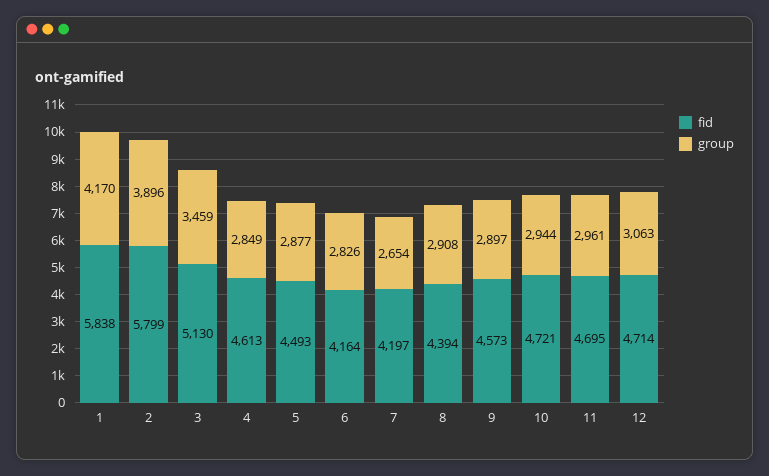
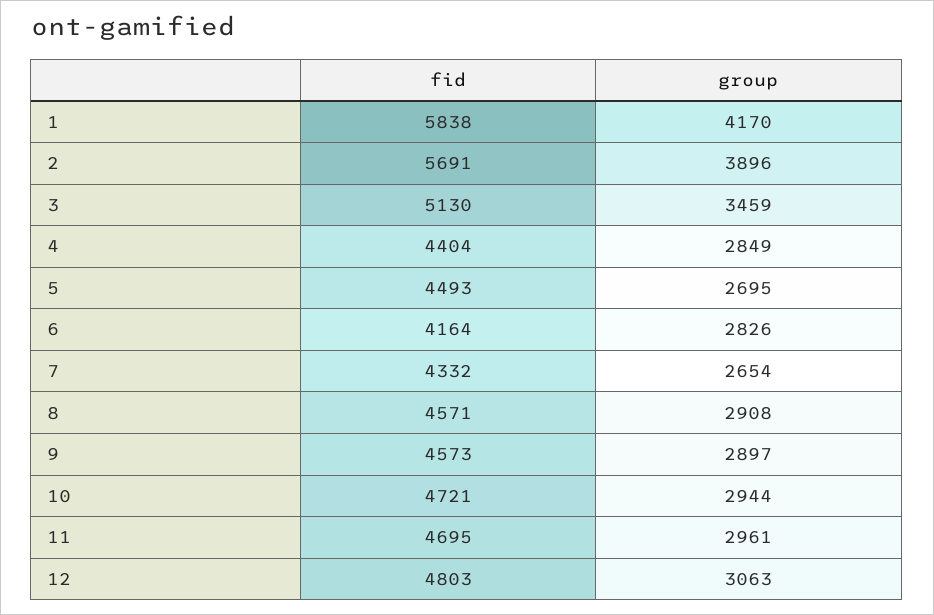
fid, 2: 5799 -> 5691
fid, 4: 4613 -> 4404
group, 5: 2877 -> 2695
fid, 7: 4197 -> 4332
fid, 8: 4394 -> 4571
fid, 12: 4714 -> 4803

